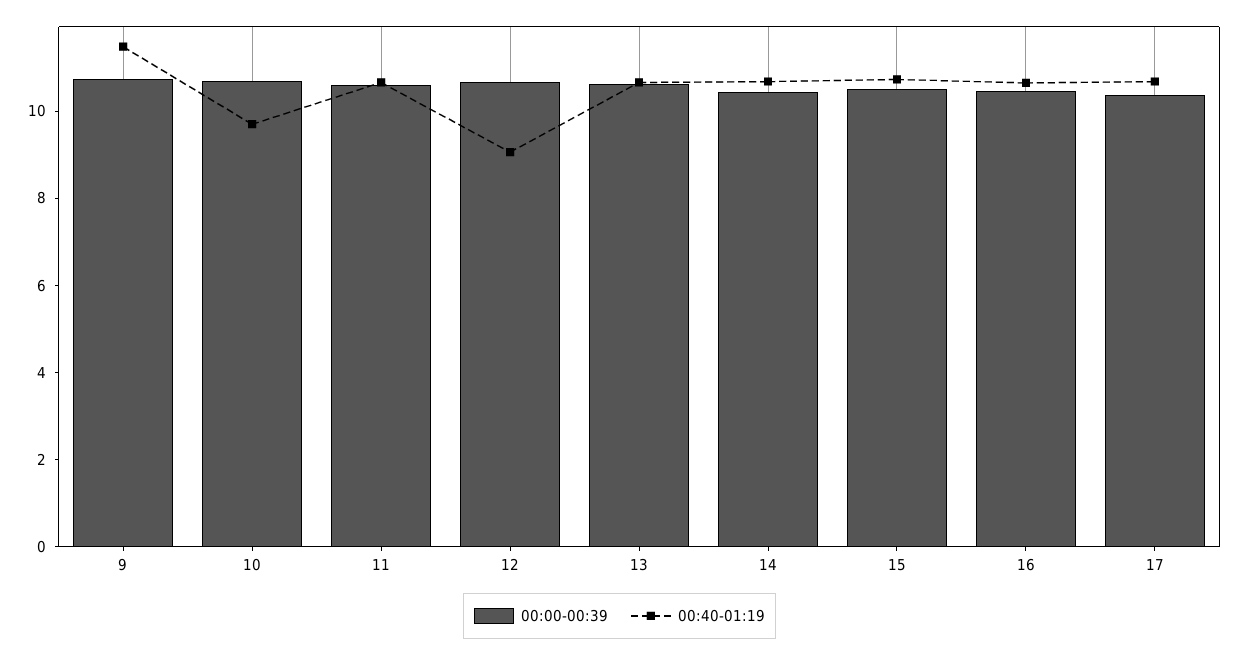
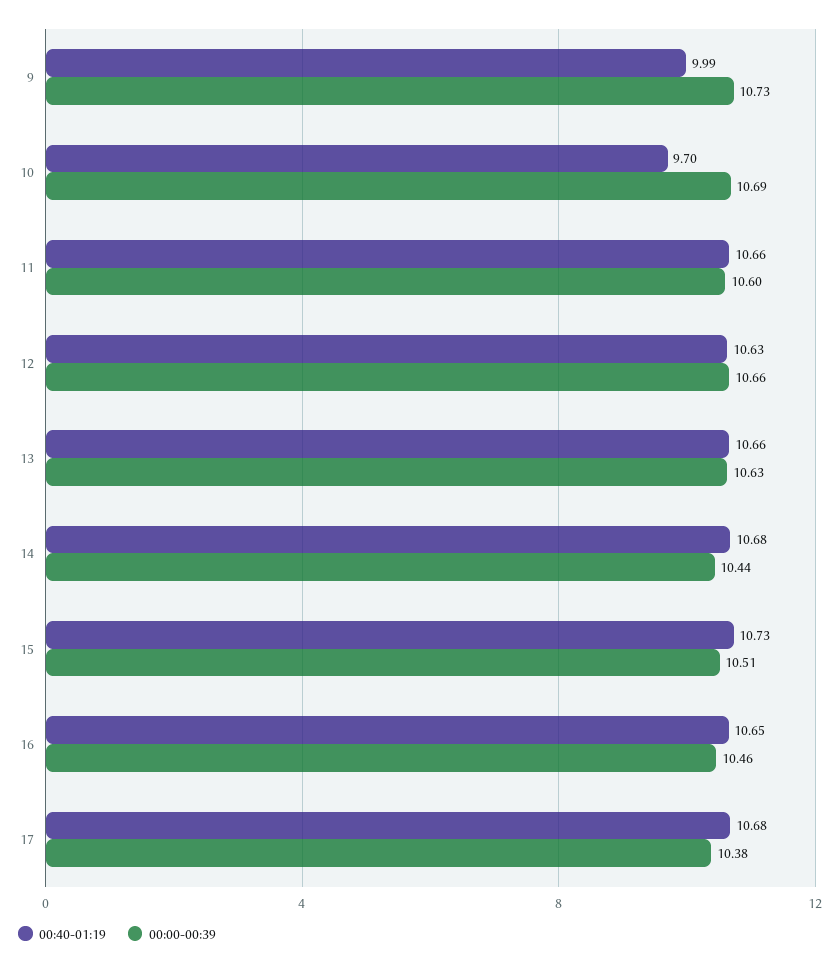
00:40-01:19, 9: 11.5 -> 9.99
00:40-01:19, 12: 9 -> 10.63

